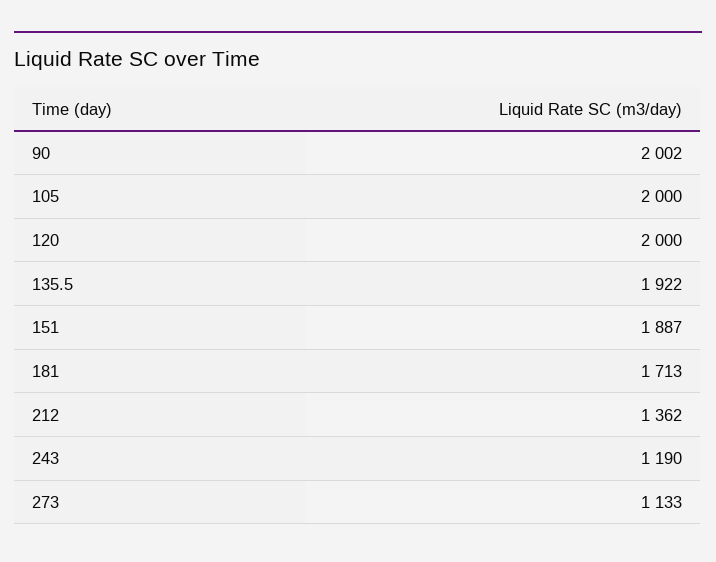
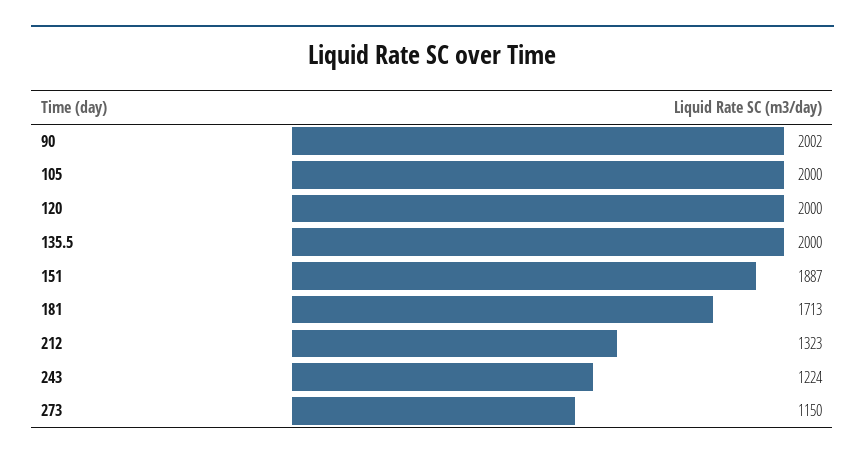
135.5: 1922 -> 2000
212: 1362 -> 1323
243: 1190 -> 1224
273: 1133 -> 1150

